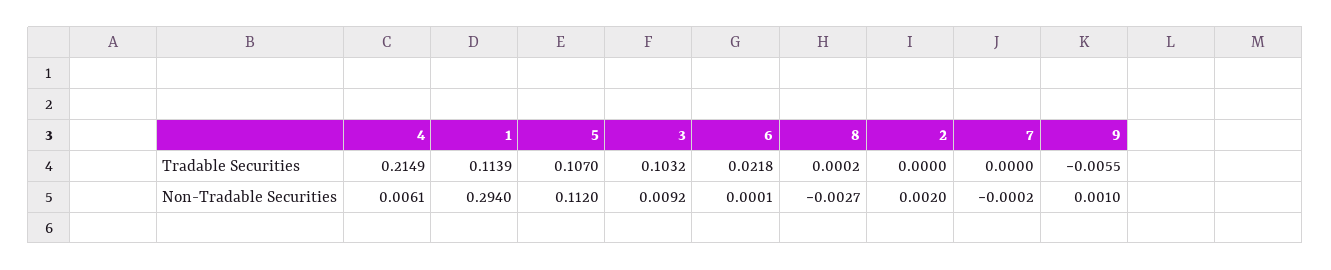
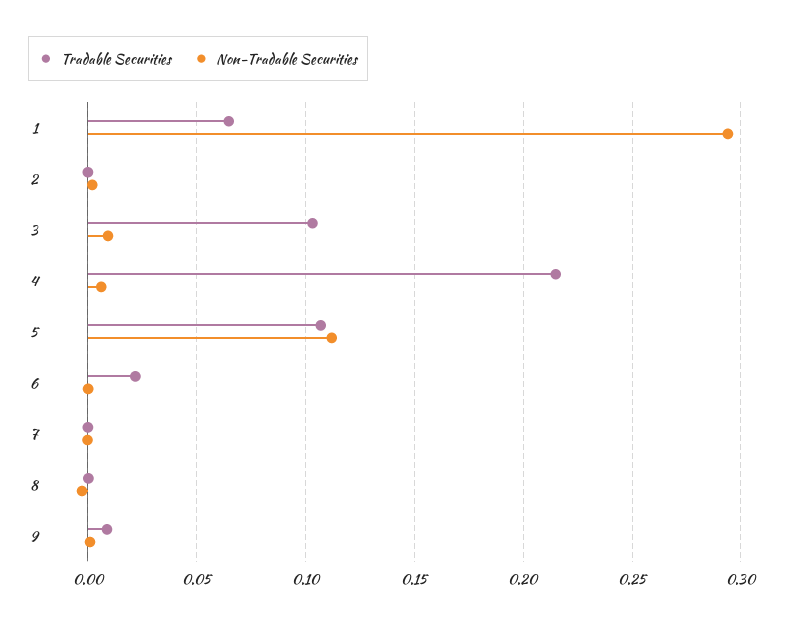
Tradable Securities, 1: 0.1139 -> 0.065
Tradable Securities, 9: -0.0055 -> 0.01

